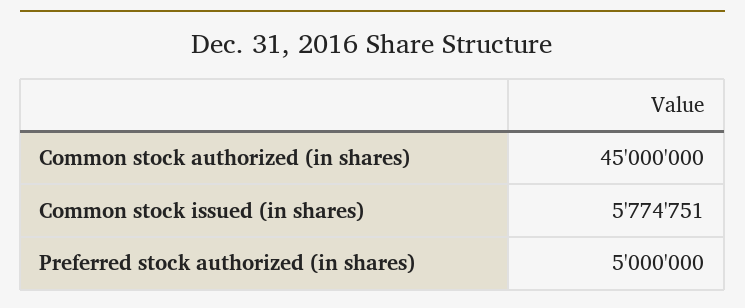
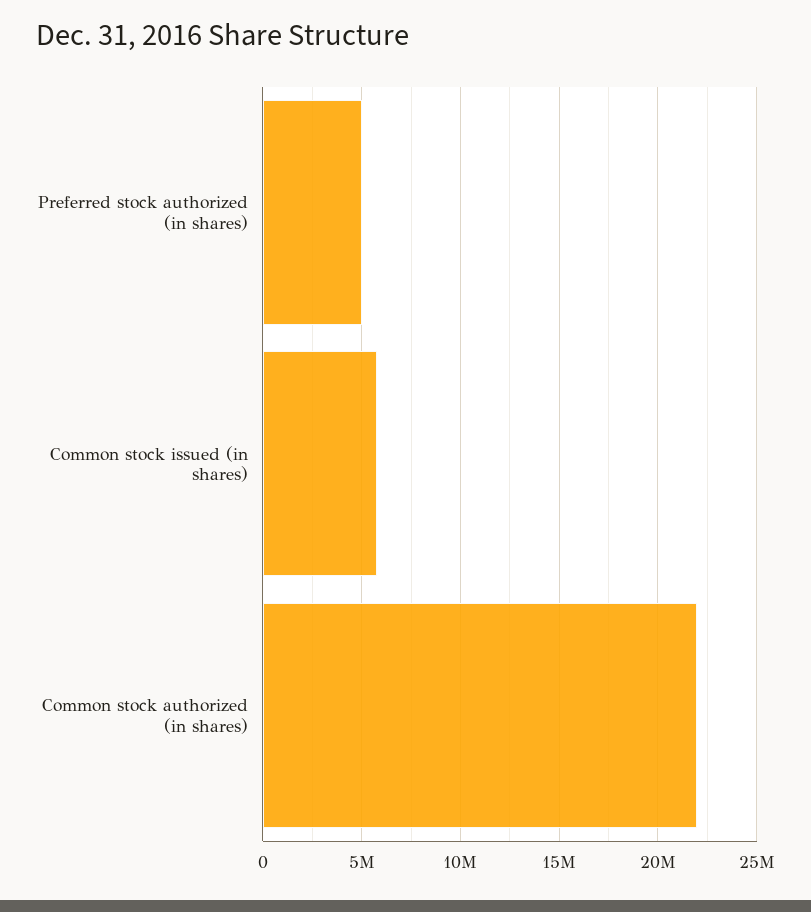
Common stock authorized (in shares): 45000000 -> 22000000

